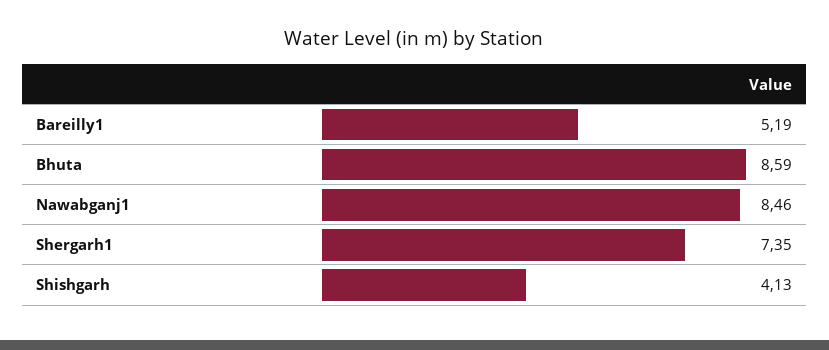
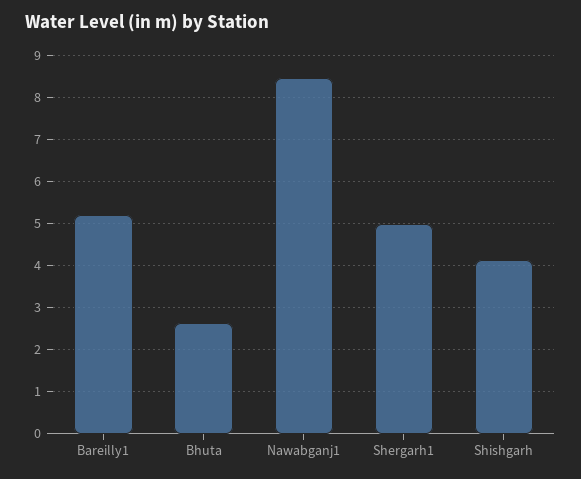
Bhuta: 8.59 -> 2.6
Shergarh1: 7.35 -> 5

